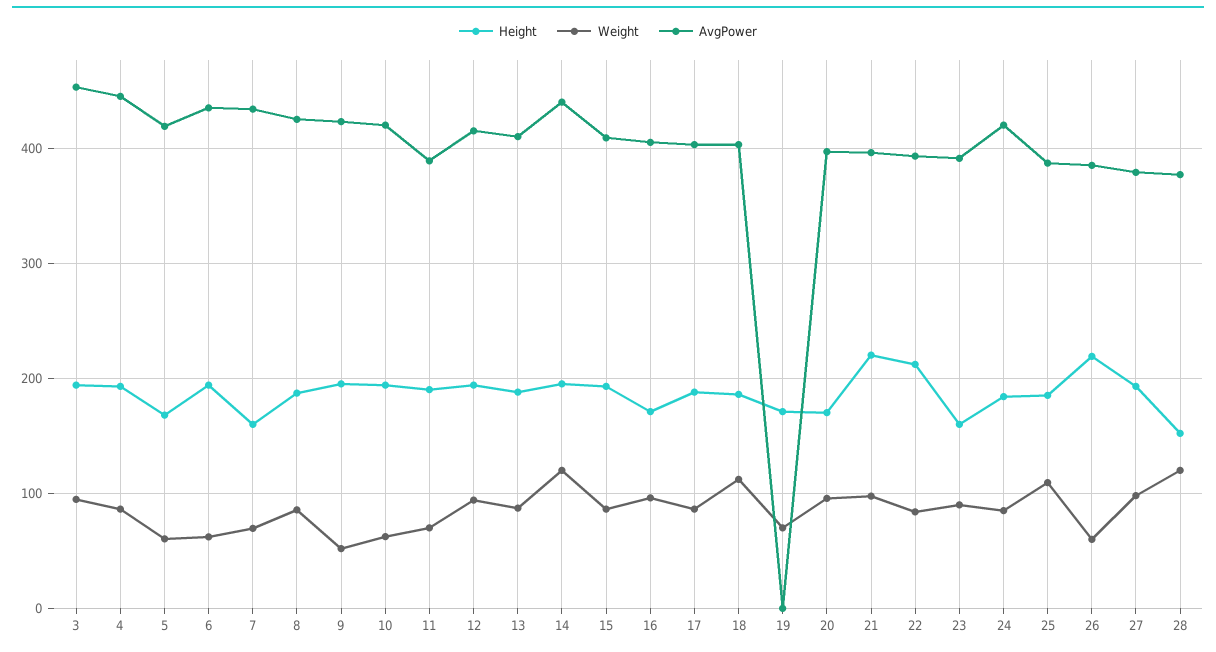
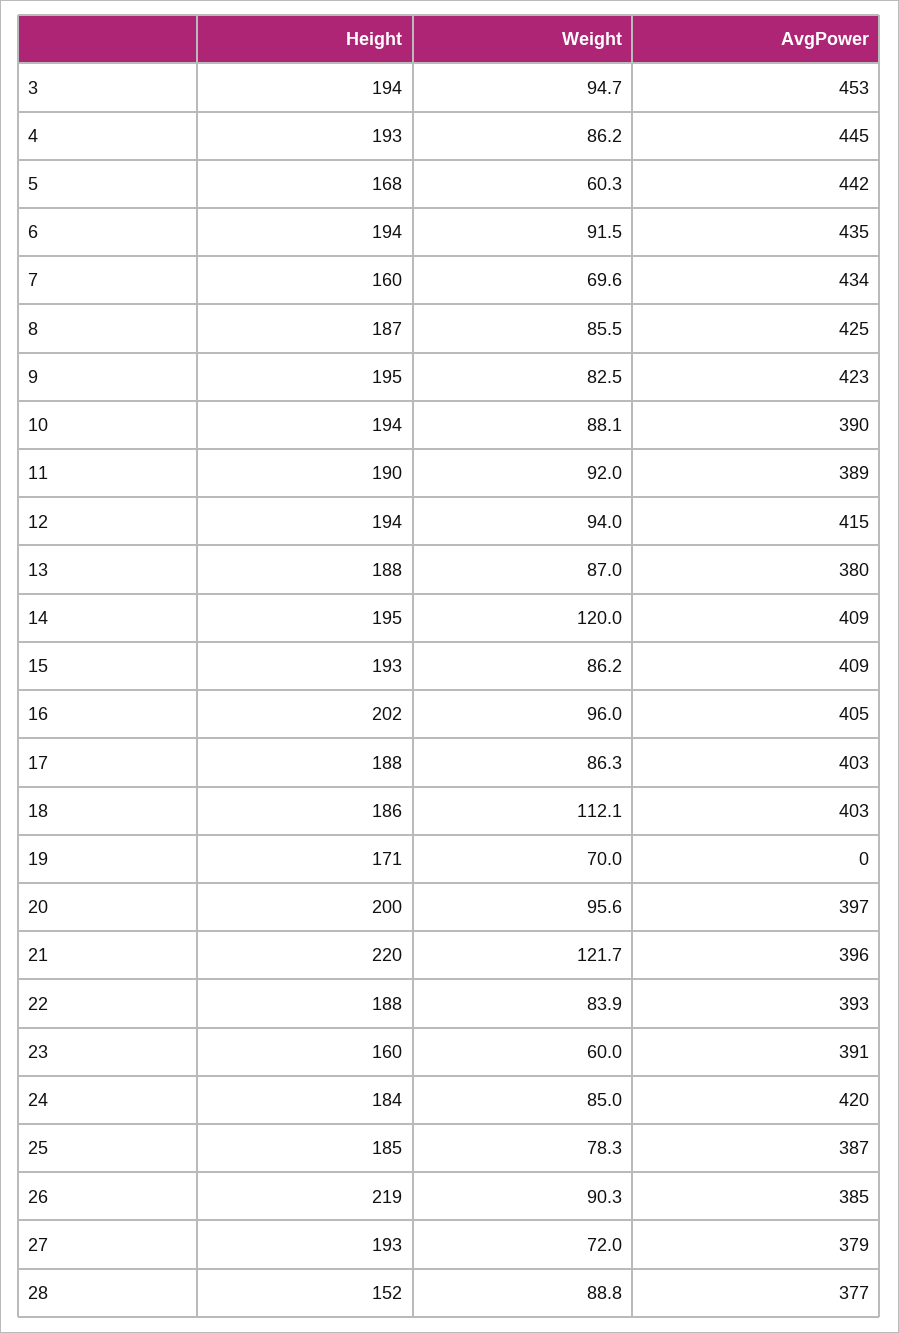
AvgPower, 5: 420 -> 442
Weight, 6: 60 -> 91.5
Weight, 9: 50 -> 82.5
Weight, 10: 60 -> 88.1
AvgPower, 10: 420 -> 390
Weight, 11: 70 -> 92
AvgPower, 13: 410 -> 380
AvgPower, 14: 440 -> 409
Height, 16: 170 -> 202
Height, 20: 170 -> 200
Weight, 21: 100 -> 121.7
Height, 22: 210 -> 188
Weight, 23: 90 -> 60
Weight, 25: 110 -> 78.3
Weight, 26: 60 -> 90.3
Weight, 27: 100 -> 72
Weight, 28: 120 -> 88.8

